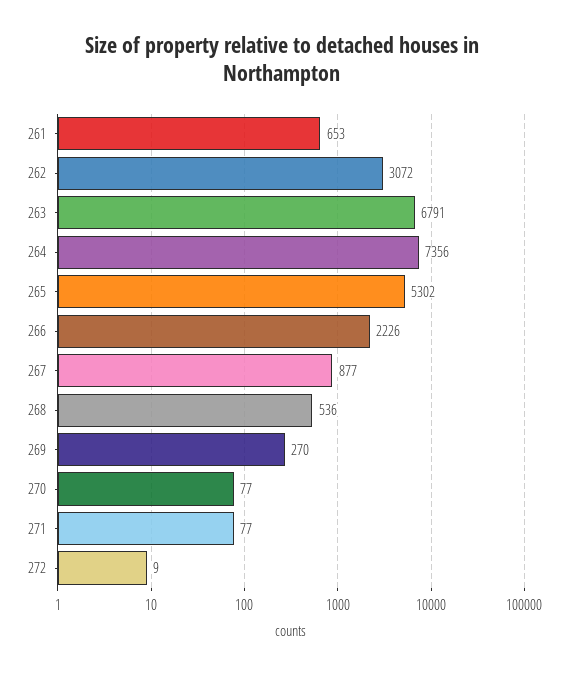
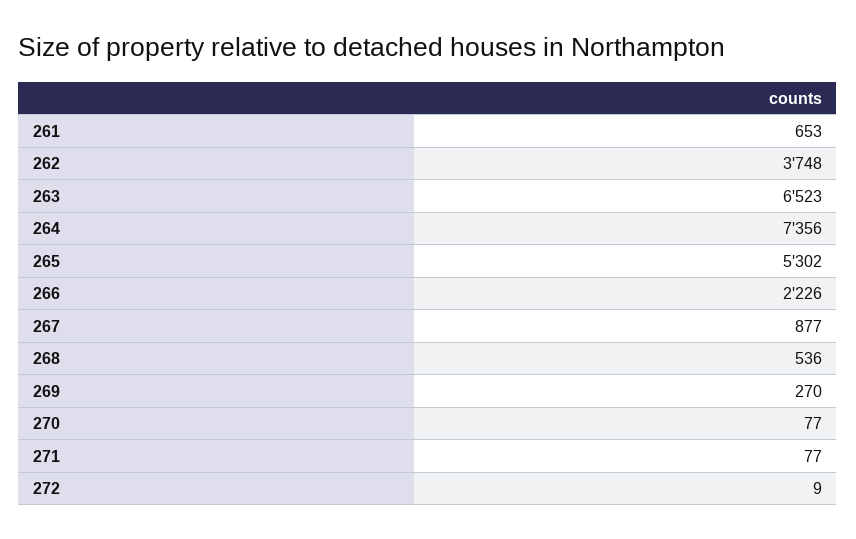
262: 3072 -> 3748
263: 6791 -> 6523

